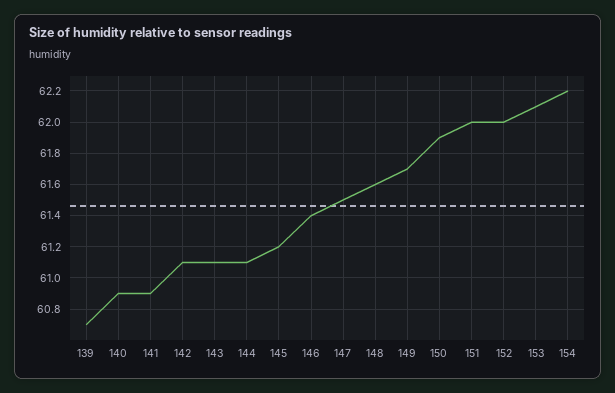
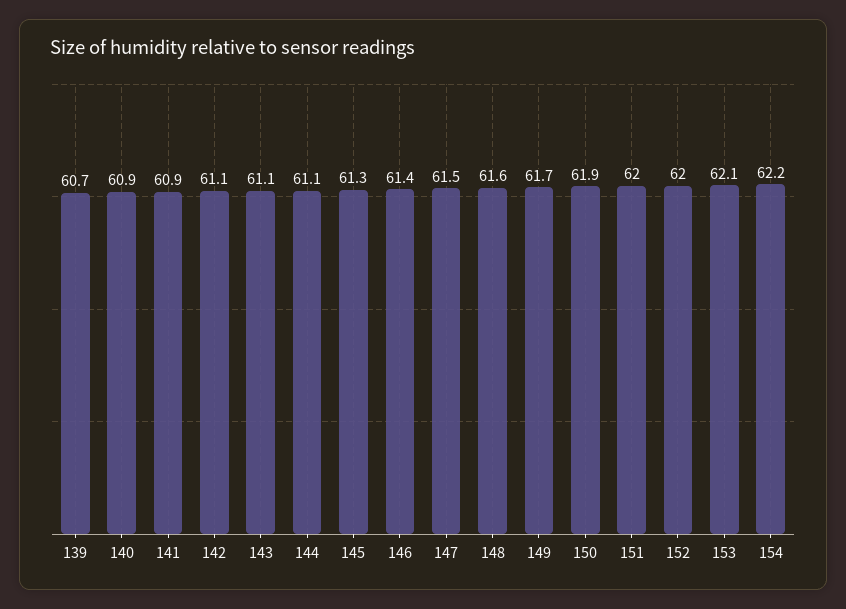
145: 61.2 -> 61.3

